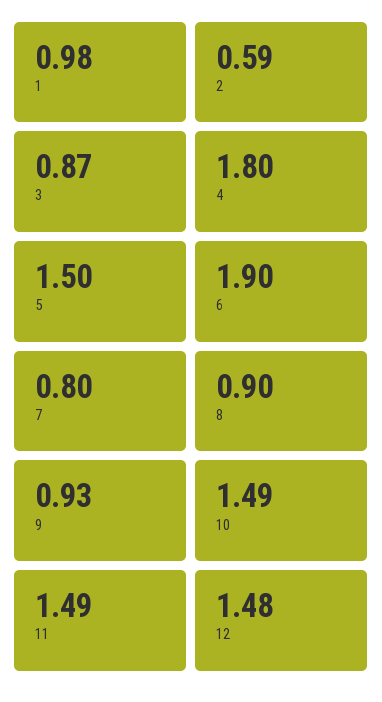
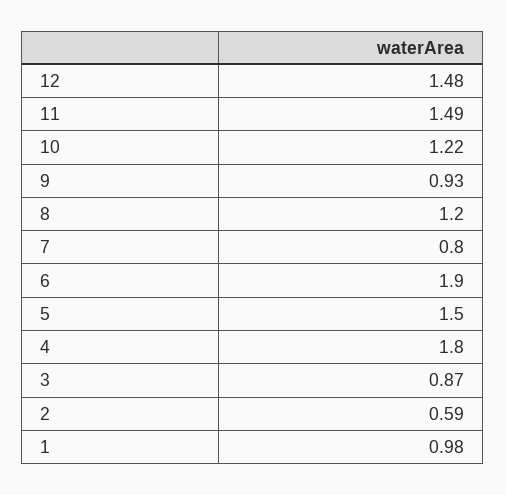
8: 0.9 -> 1.2
10: 1.49 -> 1.22

